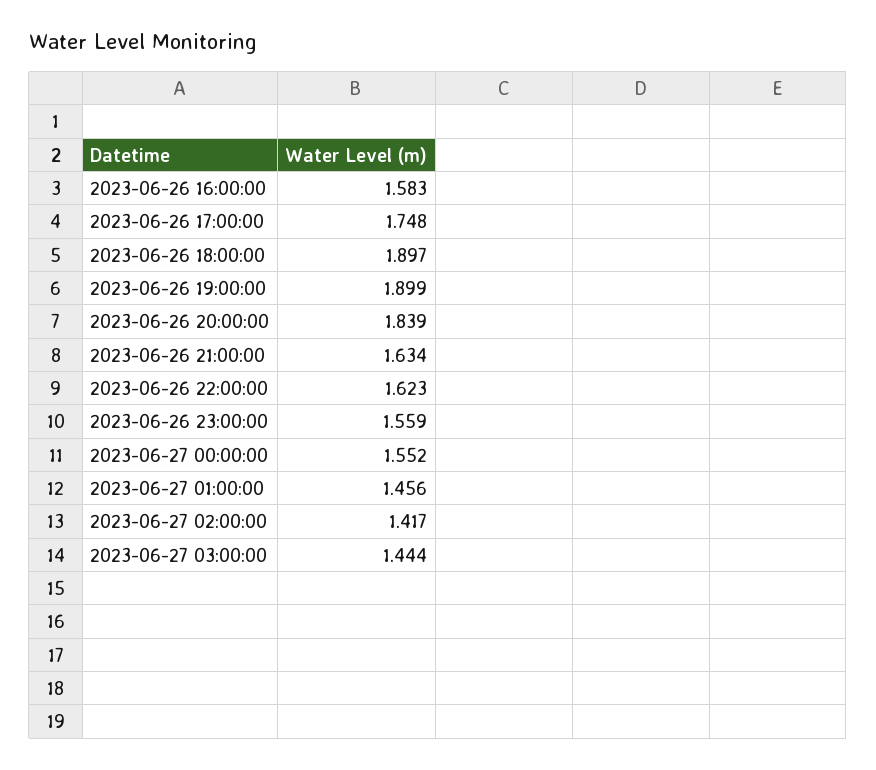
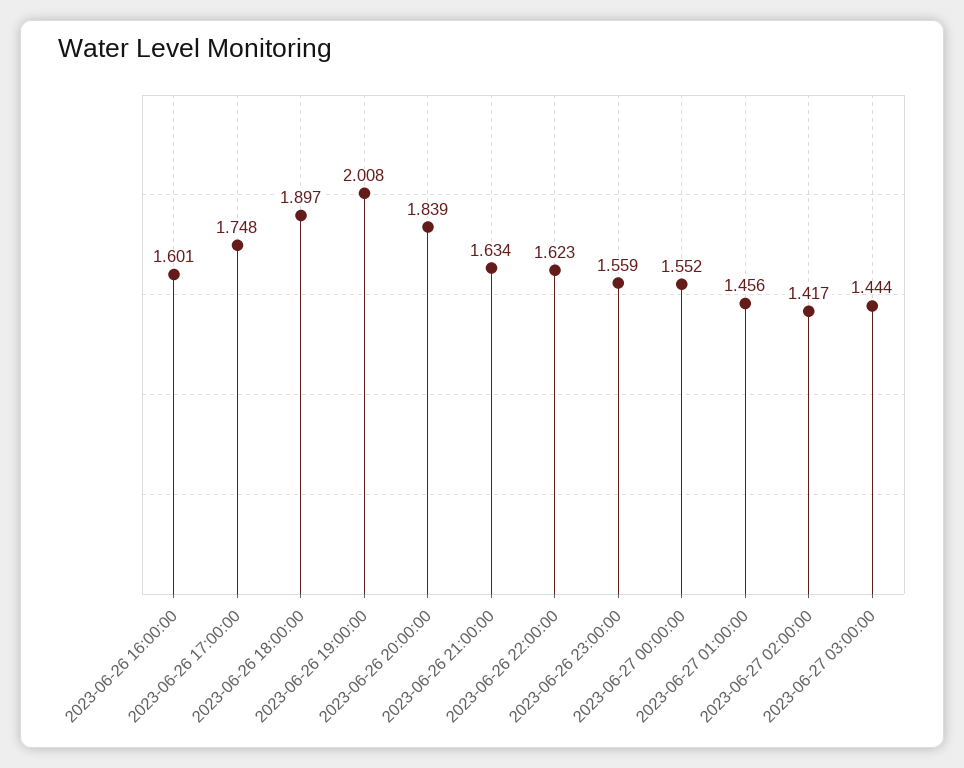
2023-06-26 16:00:00: 1.583 -> 1.601
2023-06-26 19:00:00: 1.899 -> 2.008

